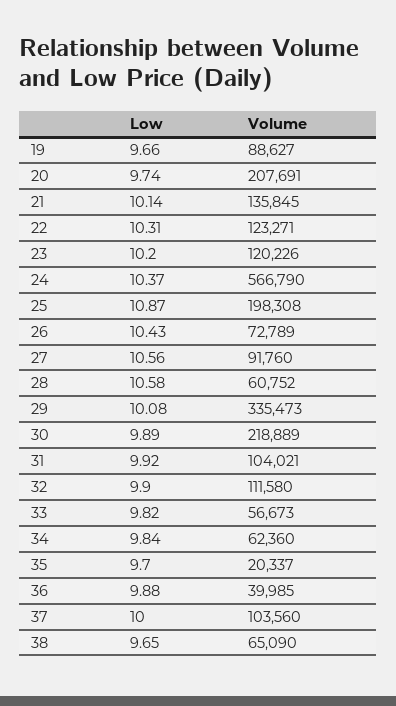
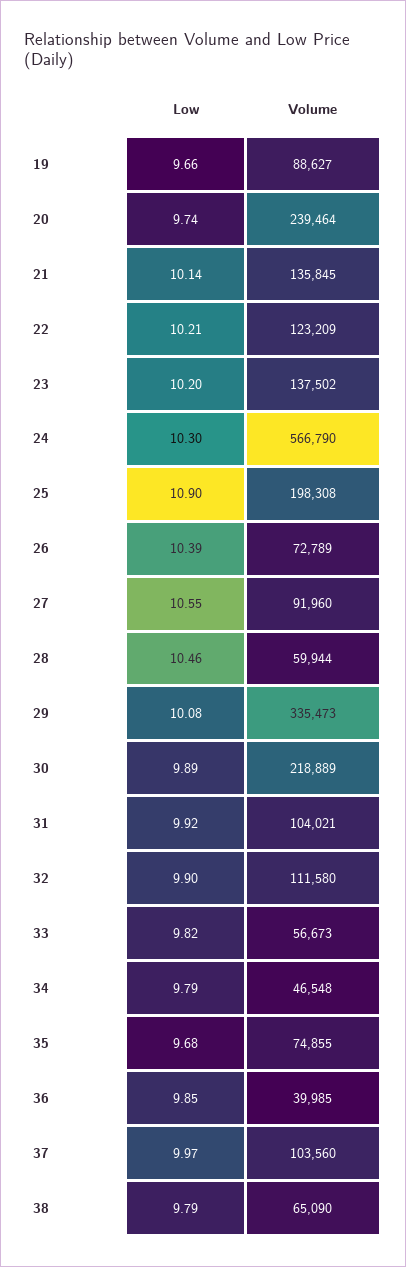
Volume, 20: 207691 -> 239464
Low, 22: 10.31 -> 10.21
Volume, 22: 123271 -> 123209
Volume, 23: 120226 -> 137502
Low, 24: 10.37 -> 10.3
Low, 25: 10.87 -> 10.9
Low, 26: 10.43 -> 10.39
Low, 27: 10.56 -> 10.55
Volume, 27: 91760 -> 91960
Low, 28: 10.58 -> 10.46
Volume, 28: 60752 -> 59944
Low, 34: 9.84 -> 9.79
Volume, 34: 62360 -> 46548
Low, 35: 9.7 -> 9.68
Volume, 35: 20337 -> 74855
Low, 36: 9.88 -> 9.85
Low, 37: 10 -> 9.97
Low, 38: 9.65 -> 9.79

